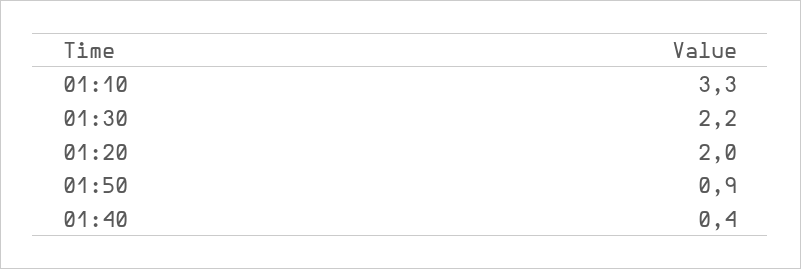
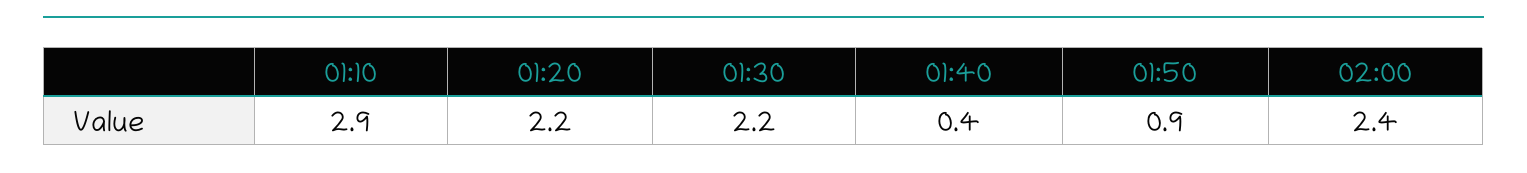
01:10: 3.3 -> 2.9
01:20: 2 -> 2.2
02:00: none -> 2.4

